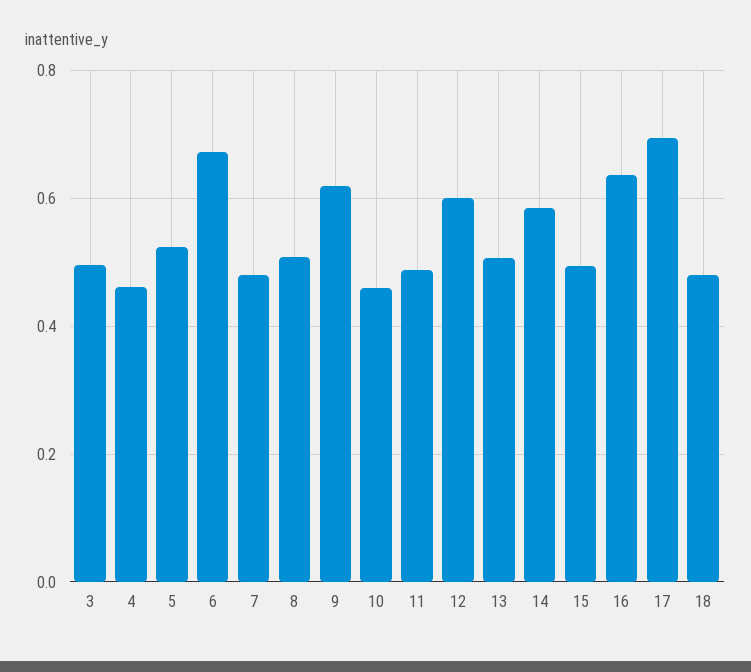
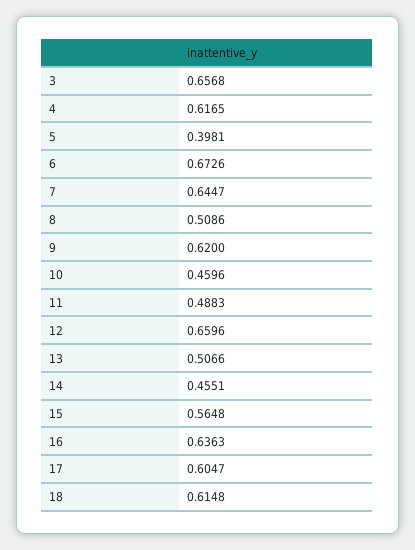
3: 0.5 -> 0.6568
4: 0.46 -> 0.6165
5: 0.52 -> 0.3981
7: 0.48 -> 0.6447
12: 0.6 -> 0.6596
14: 0.58 -> 0.4551
15: 0.5 -> 0.5648
17: 0.7 -> 0.6047
18: 0.48 -> 0.6148

